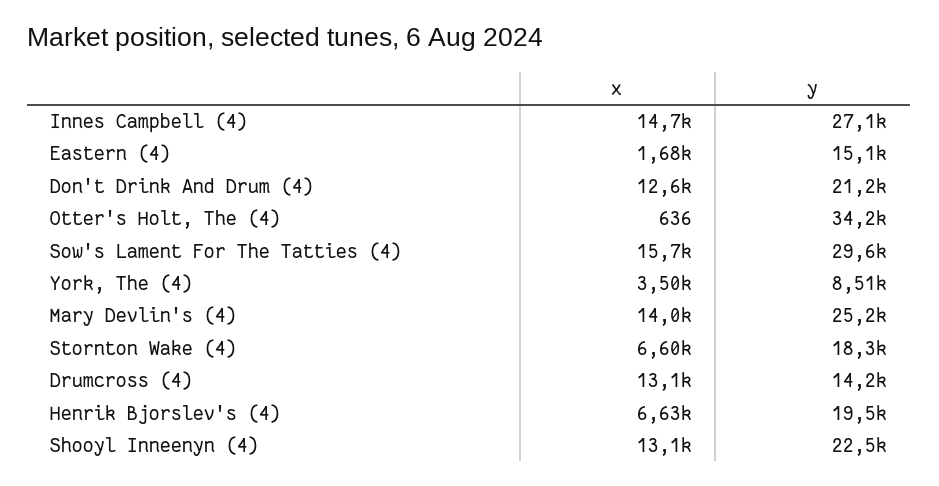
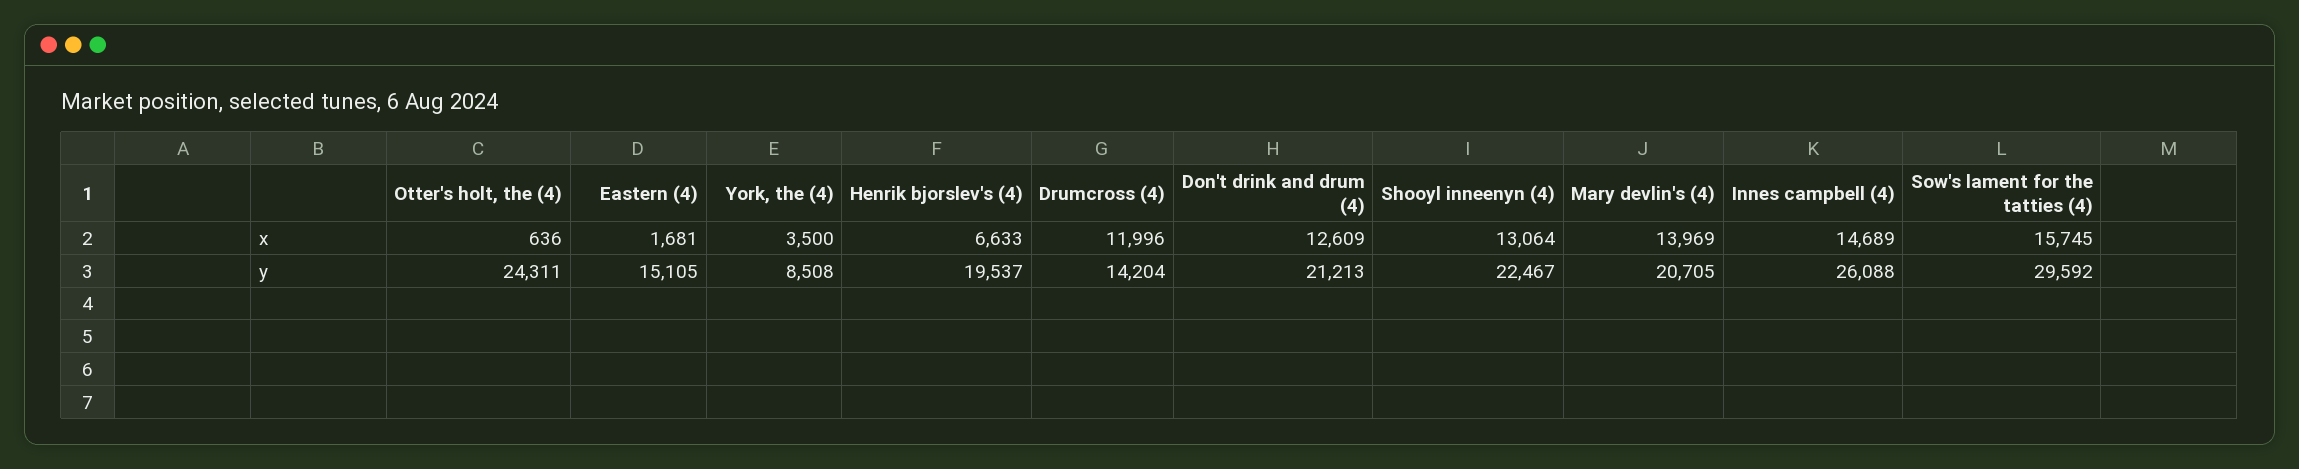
y, Innes Campbell (4): 27100 -> 26088
y, Otter's Holt, The (4): 34200 -> 24311
y, Mary Devlin's (4): 25200 -> 20705
x, Stornton Wake (4): 6600 -> none
y, Stornton Wake (4): 18300 -> none
x, Drumcross (4): 13100 -> 11996

